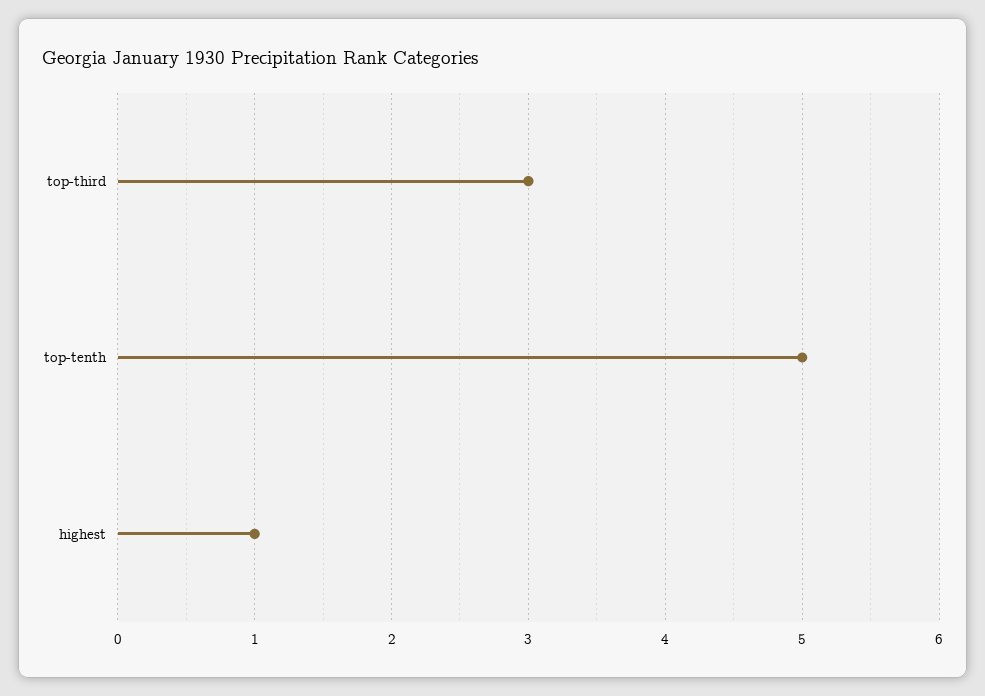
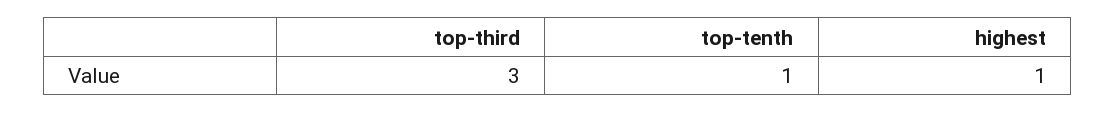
top-tenth: 5 -> 1

